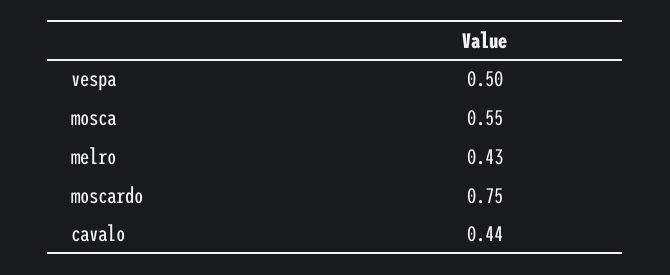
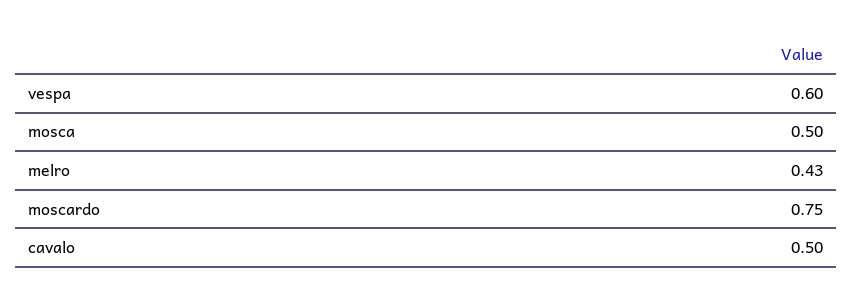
vespa: 0.5 -> 0.6
mosca: 0.55 -> 0.5
cavalo: 0.44 -> 0.5

